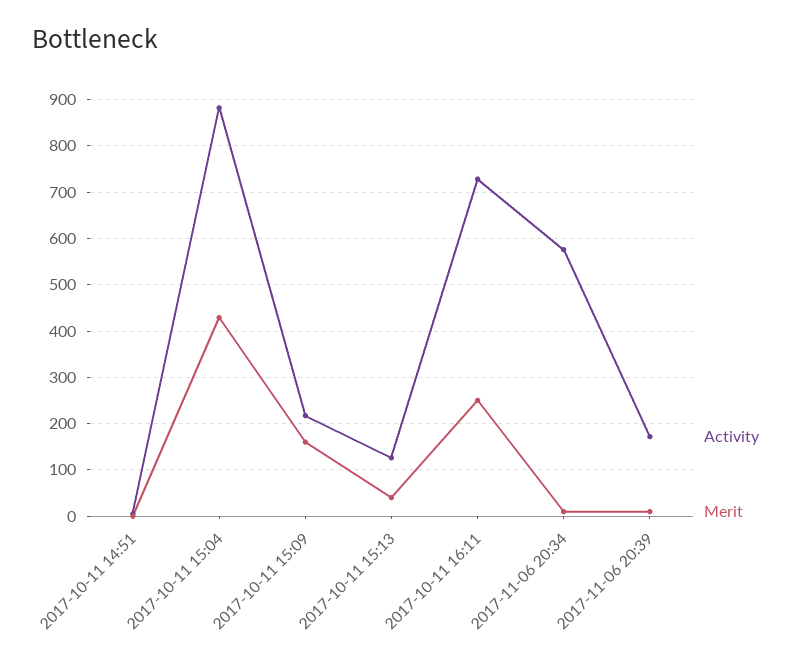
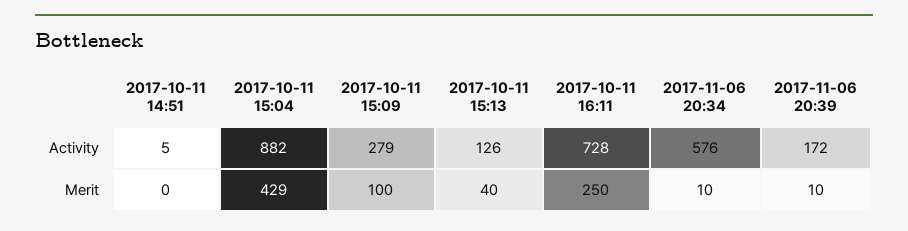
Activity, 2017-10-11 15:09: 220 -> 279
Merit, 2017-10-11 15:09: 160 -> 100

